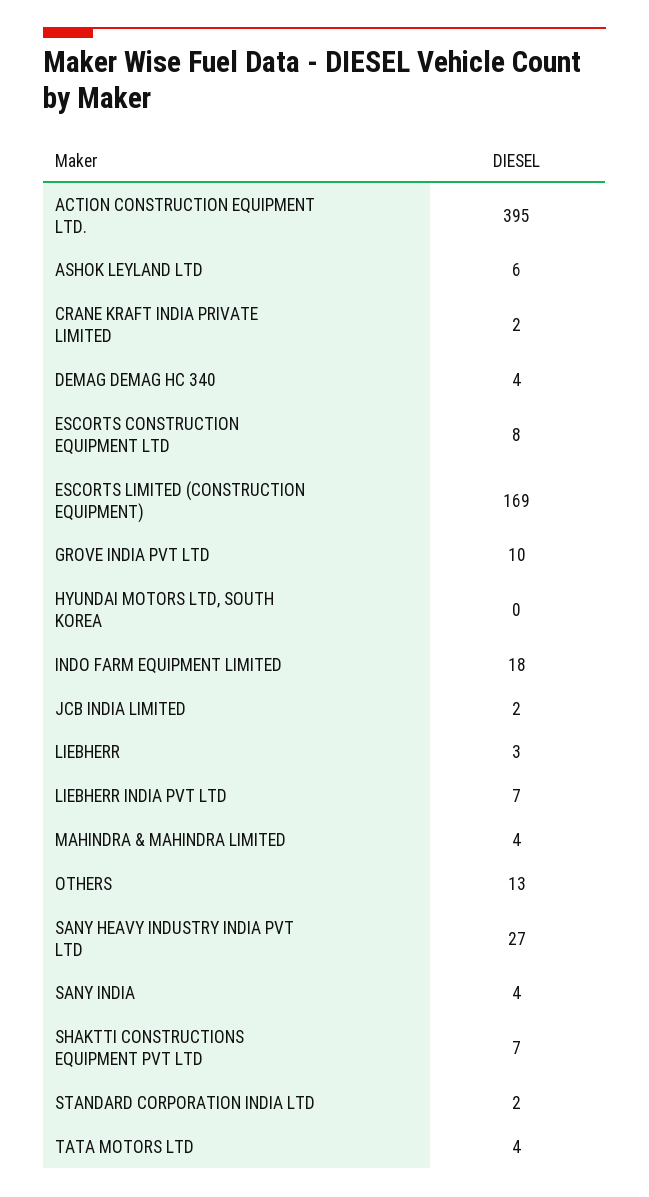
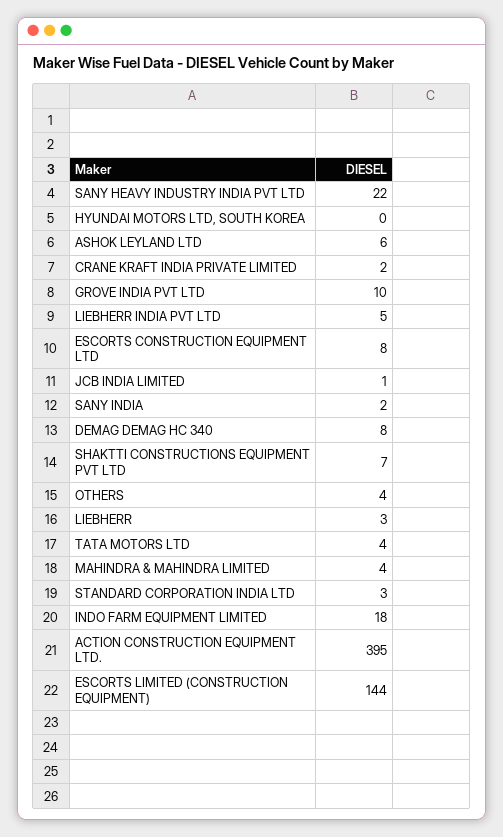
DEMAG DEMAG HC 340: 4 -> 8
ESCORTS LIMITED (CONSTRUCTION EQUIPMENT): 169 -> 144
JCB INDIA LIMITED: 2 -> 1
LIEBHERR INDIA PVT LTD: 7 -> 5
OTHERS: 13 -> 4
SANY HEAVY INDUSTRY INDIA PVT LTD: 27 -> 22
SANY INDIA: 4 -> 2
STANDARD CORPORATION INDIA LTD: 2 -> 3

